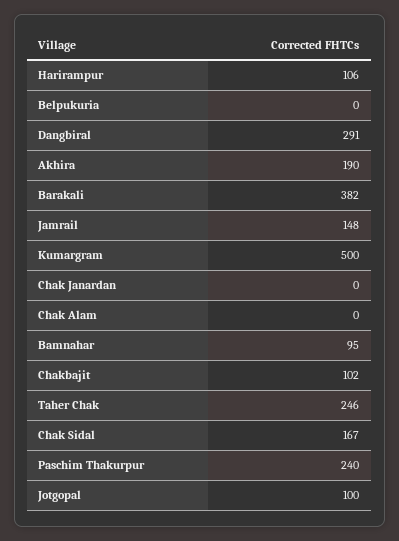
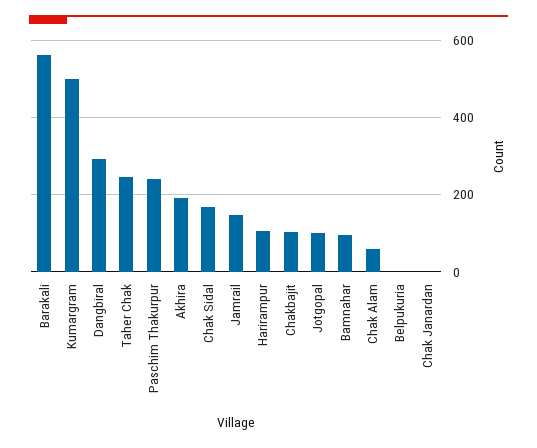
Barakali: 382 -> 560
Chak Alam: 0 -> 60

